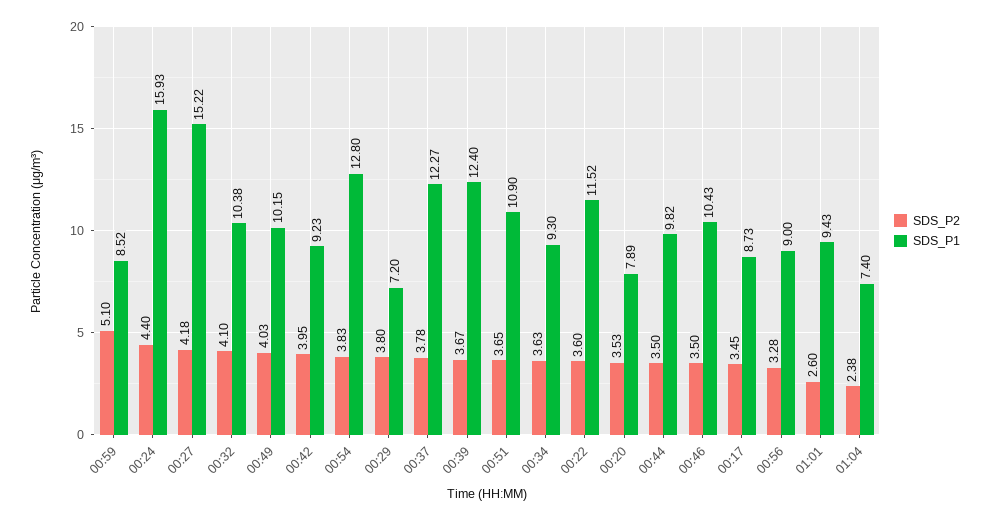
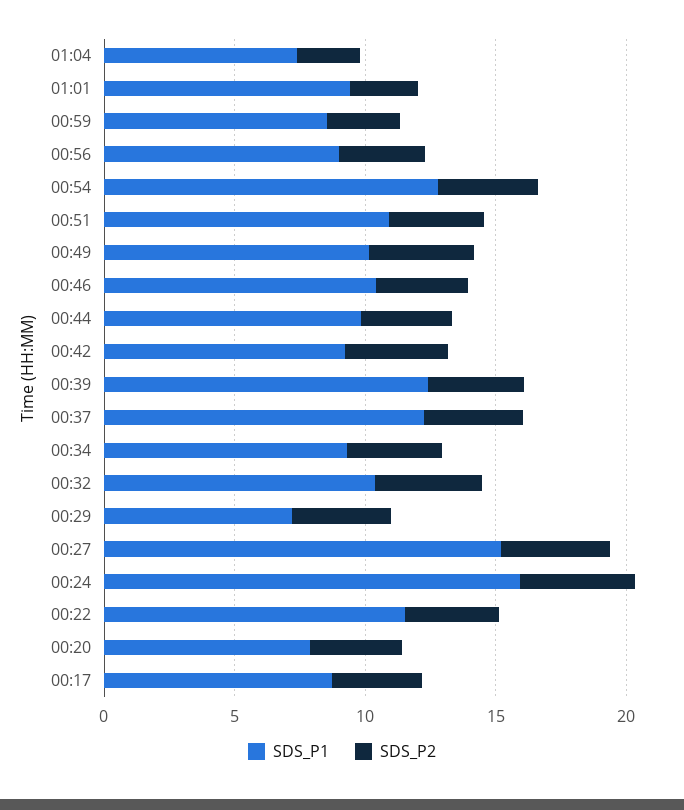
SDS_P2, 00:59: 5.1 -> 3

